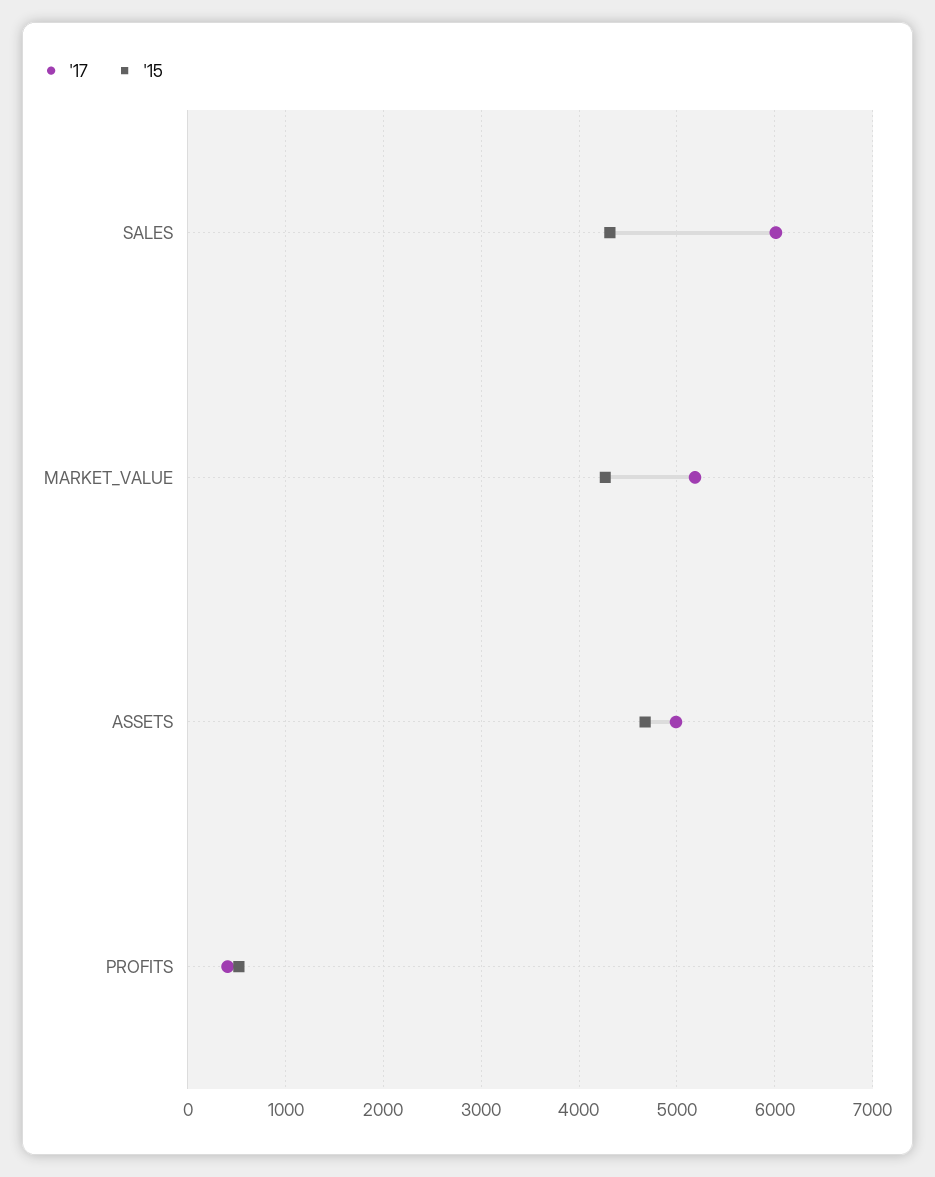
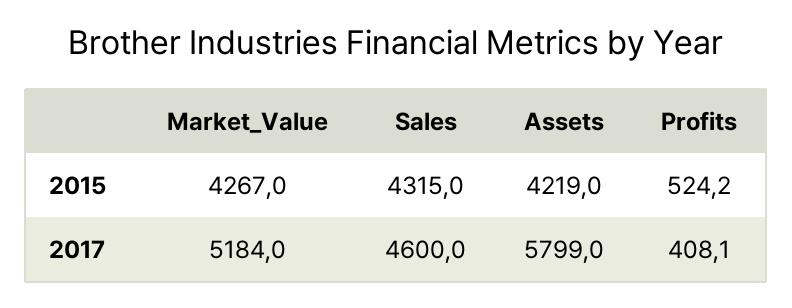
'17, SALES: 6000 -> 4600
'17, ASSETS: 5000 -> 5799
'15, ASSETS: 4700 -> 4219

